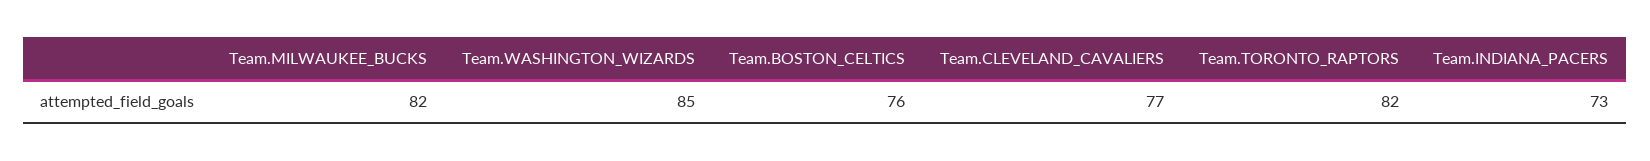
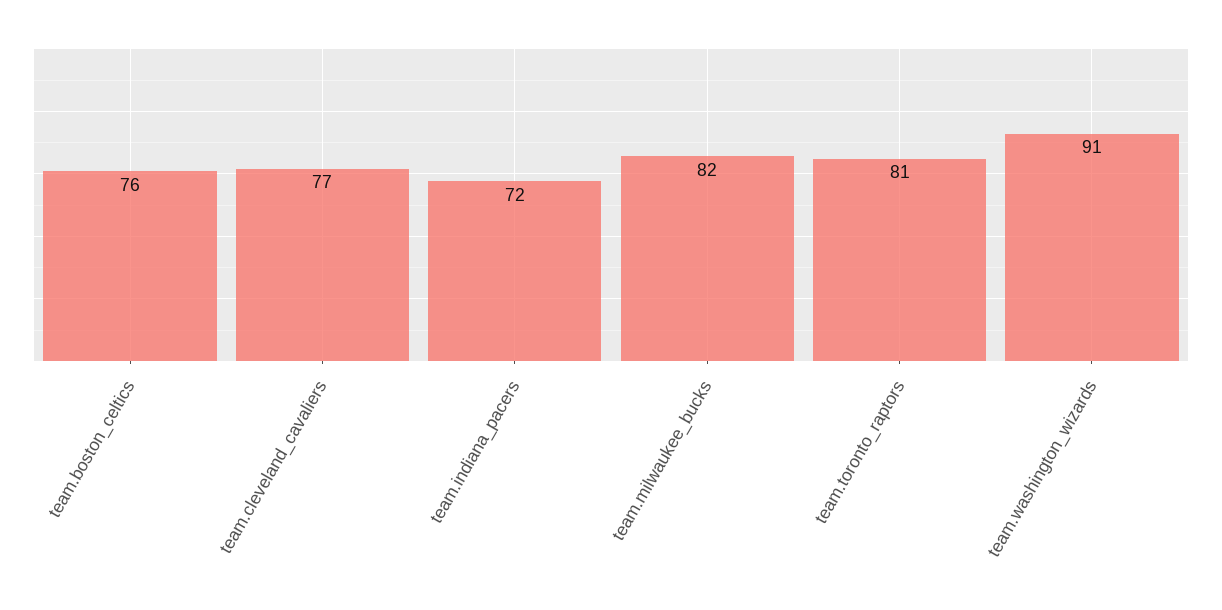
Team.WASHINGTON_WIZARDS: 85 -> 91
Team.TORONTO_RAPTORS: 82 -> 81
Team.INDIANA_PACERS: 73 -> 72

